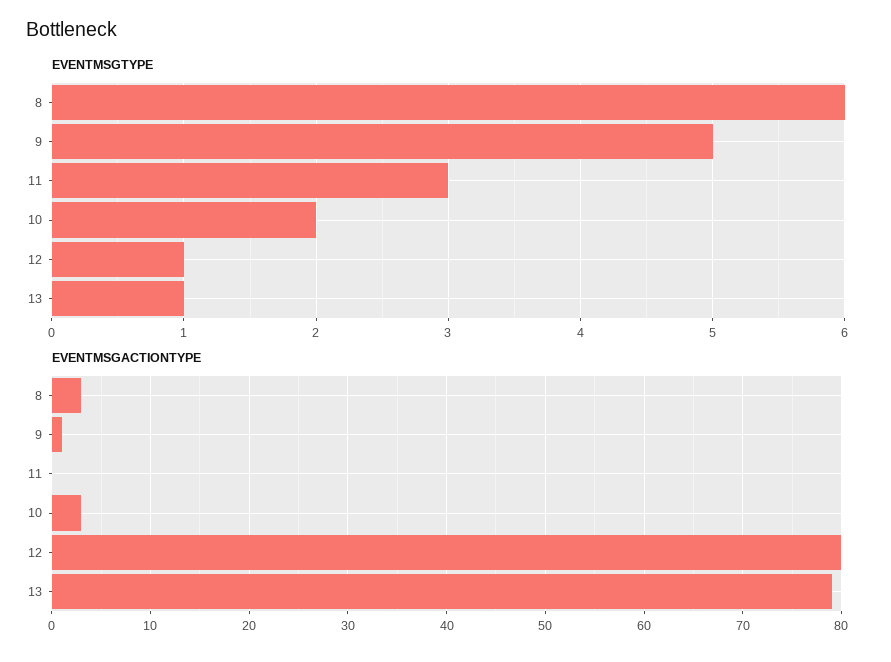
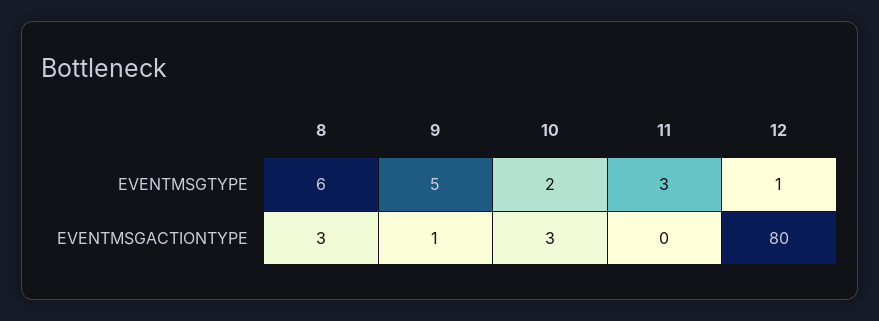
EVENTMSGTYPE, 13: 1 -> none
EVENTMSGACTIONTYPE, 13: 79 -> none

